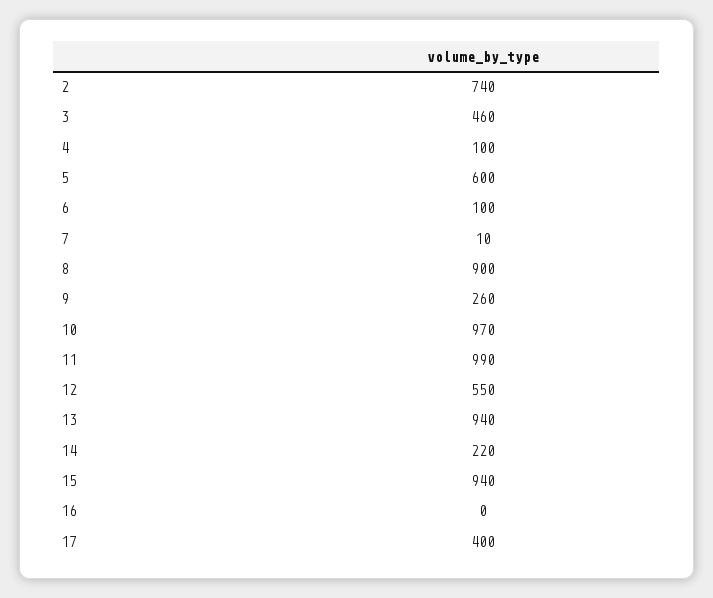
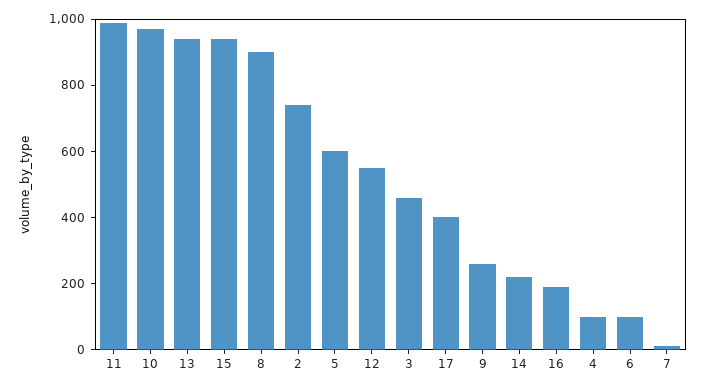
16: 0 -> 200

